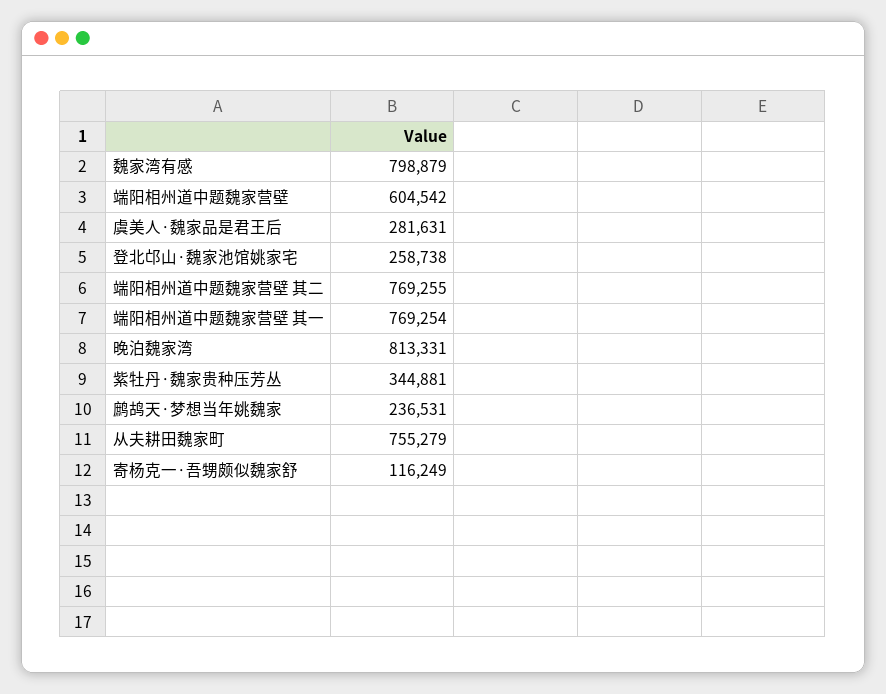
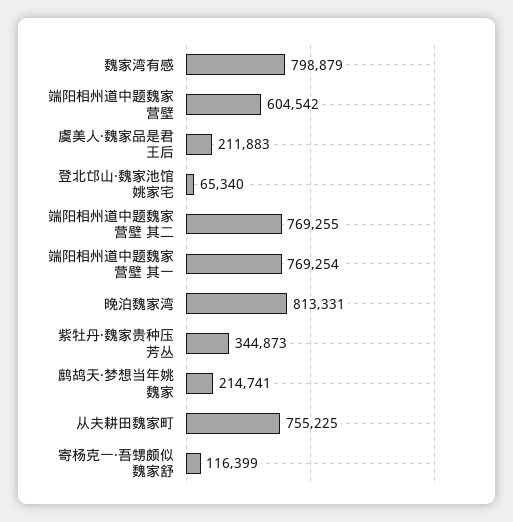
虞美人·魏家品是君王后: 281631 -> 211883
登北邙山·魏家池馆姚家宅: 258738 -> 65340
紫牡丹·魏家贵种压芳丛: 344881 -> 344873
鹧鸪天·梦想当年姚魏家: 236531 -> 214741
从夫耕田魏家町: 755279 -> 755225
寄杨克一·吾甥颇似魏家舒: 116249 -> 116399

